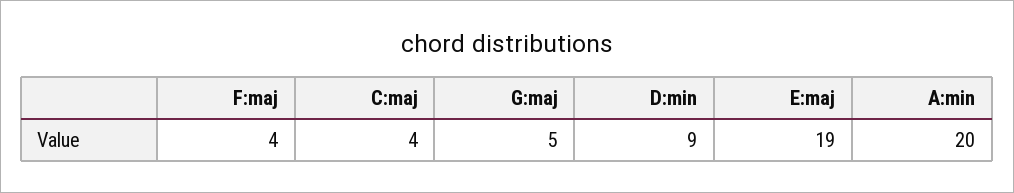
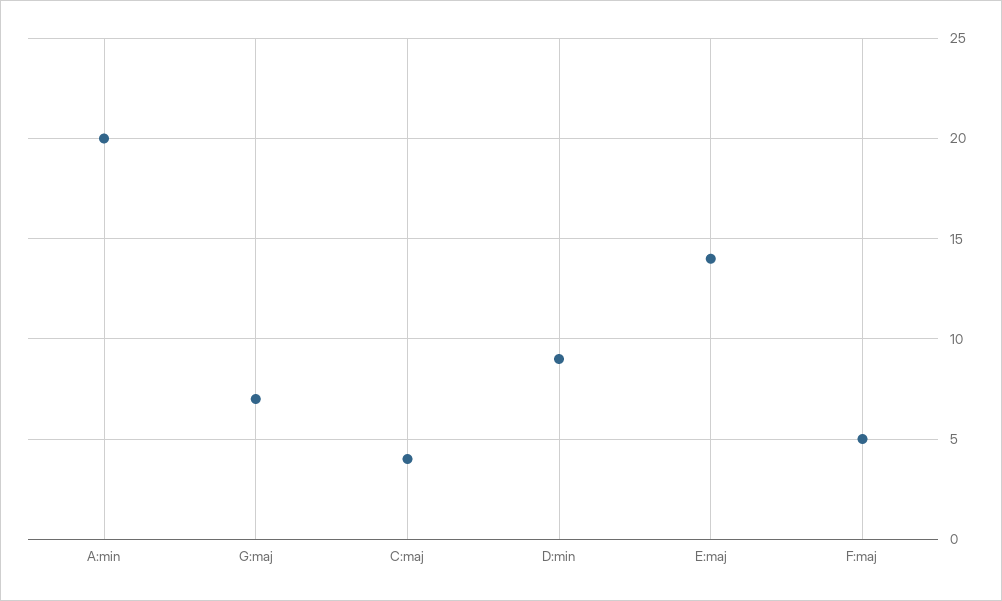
F:maj: 4 -> 5
G:maj: 5 -> 7
E:maj: 19 -> 14

